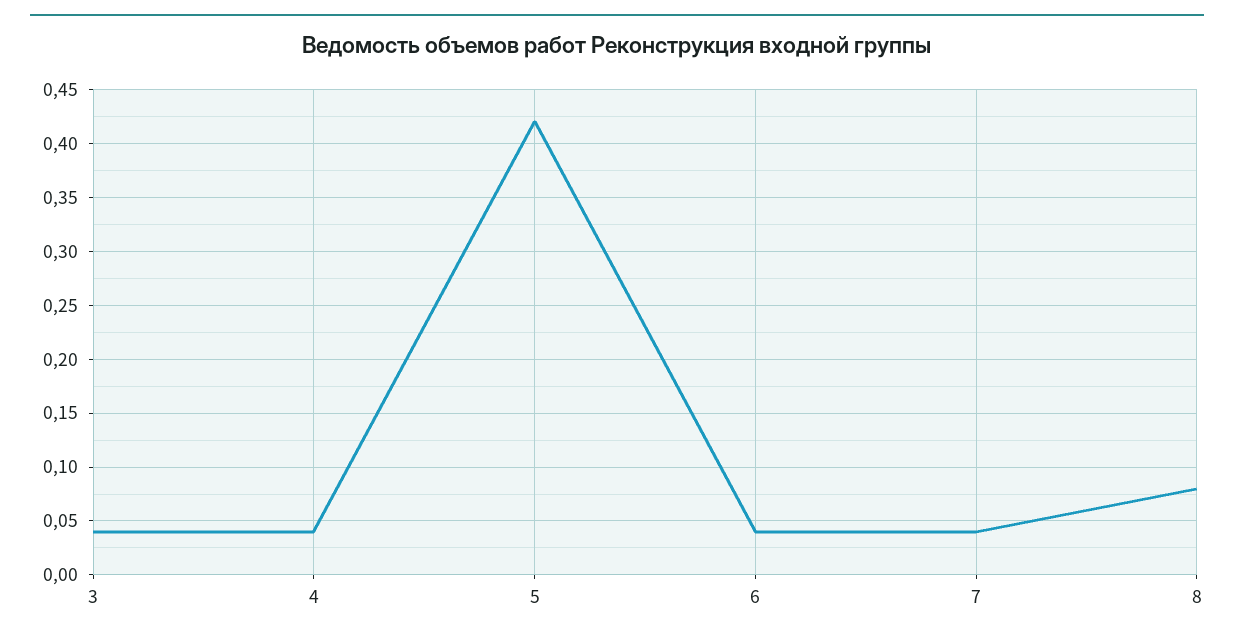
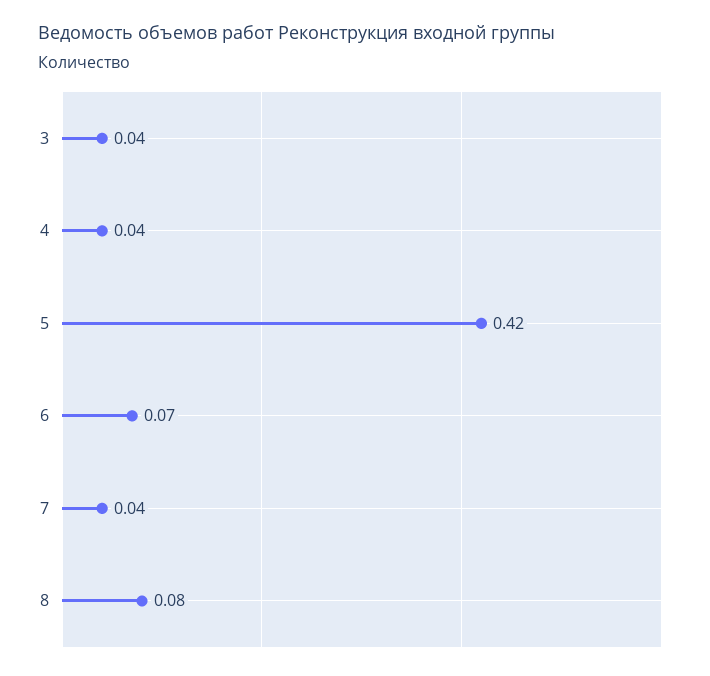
6: 0.04 -> 0.07

